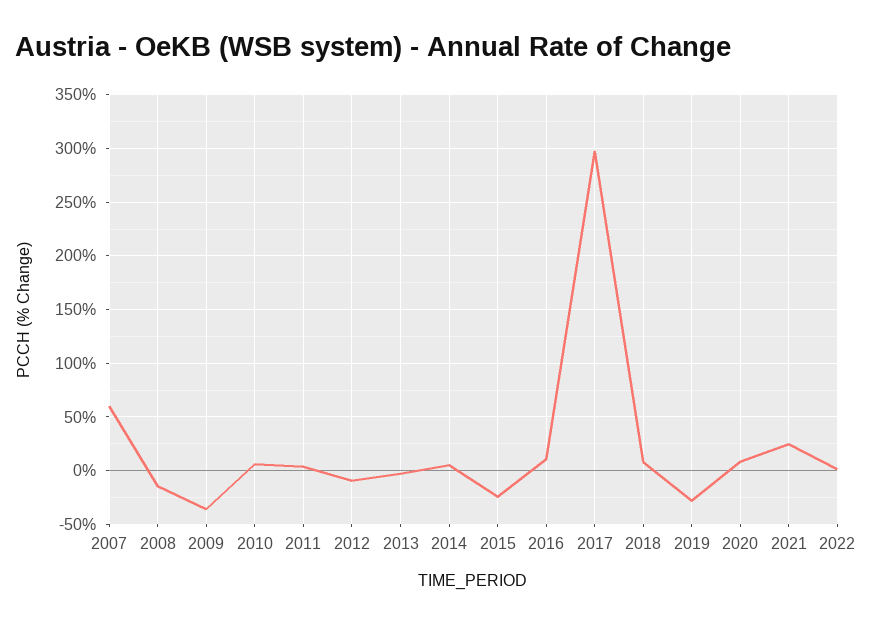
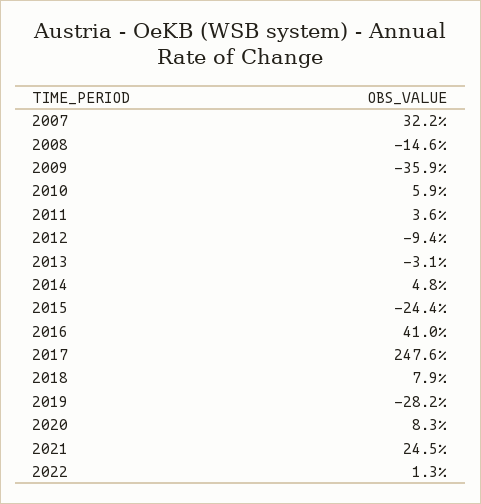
2007: 60 -> 32.2
2016: 10 -> 41
2017: 300 -> 247.6

